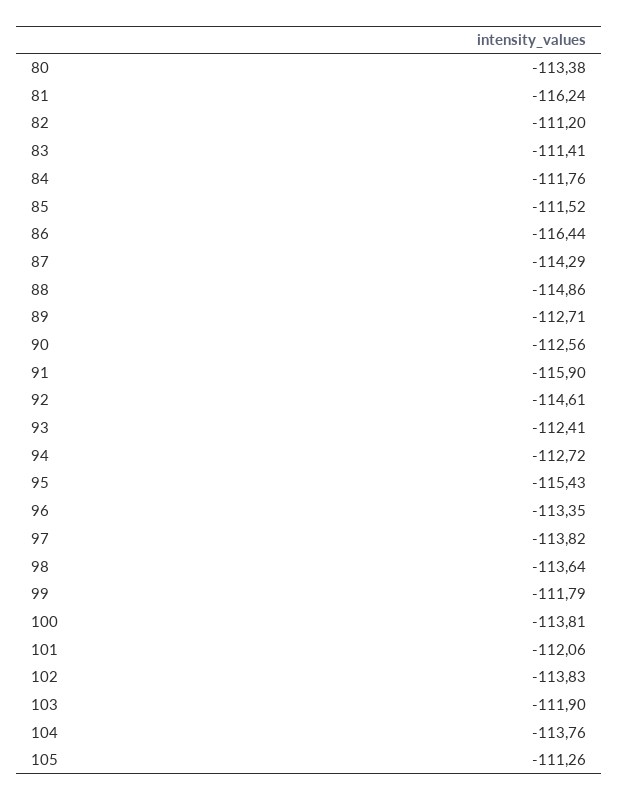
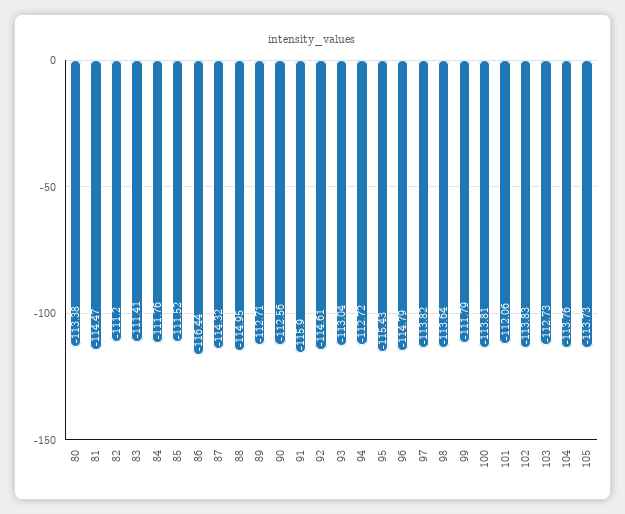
81: -116.24 -> -114.47
87: -114.29 -> -114.32
88: -114.86 -> -114.95
93: -112.41 -> -113.04
96: -113.35 -> -114.79
103: -111.9 -> -112.73
105: -111.26 -> -113.73

